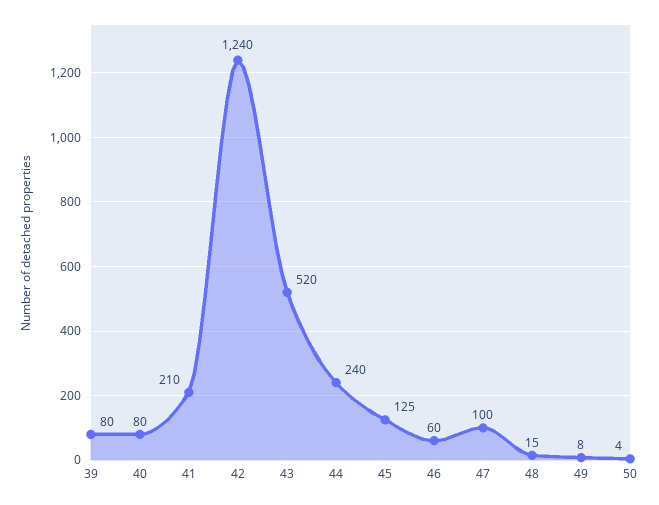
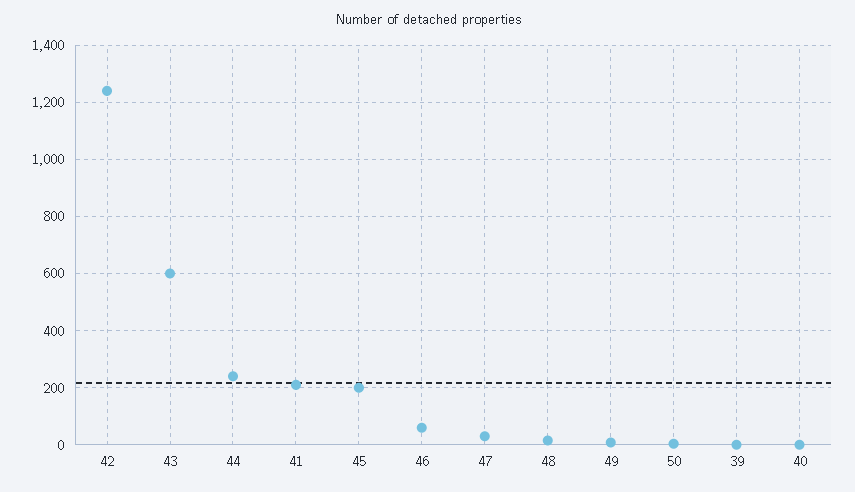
39: 80 -> 0
40: 80 -> 0
43: 520 -> 600
45: 125 -> 200
47: 100 -> 25

